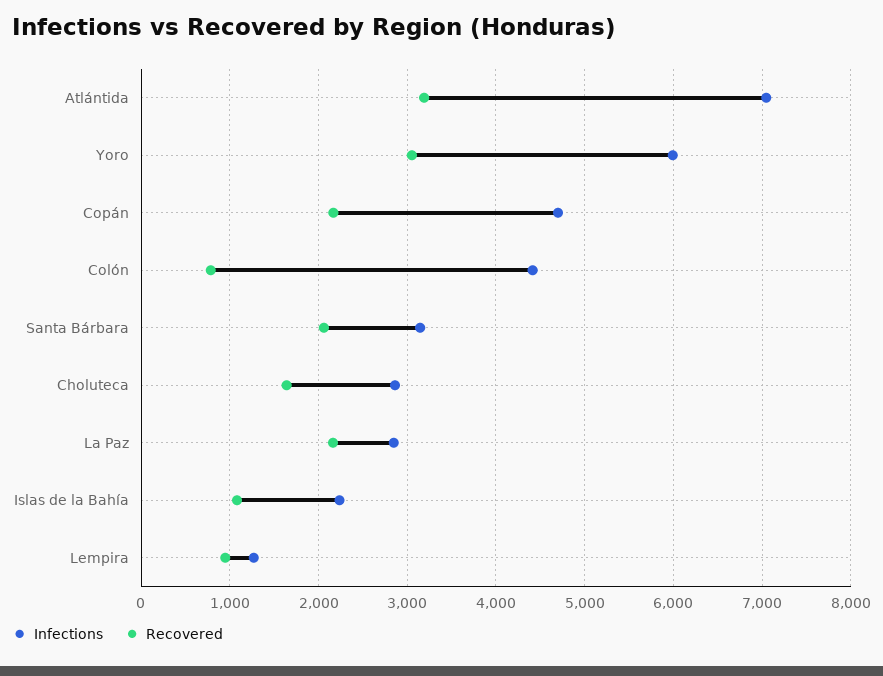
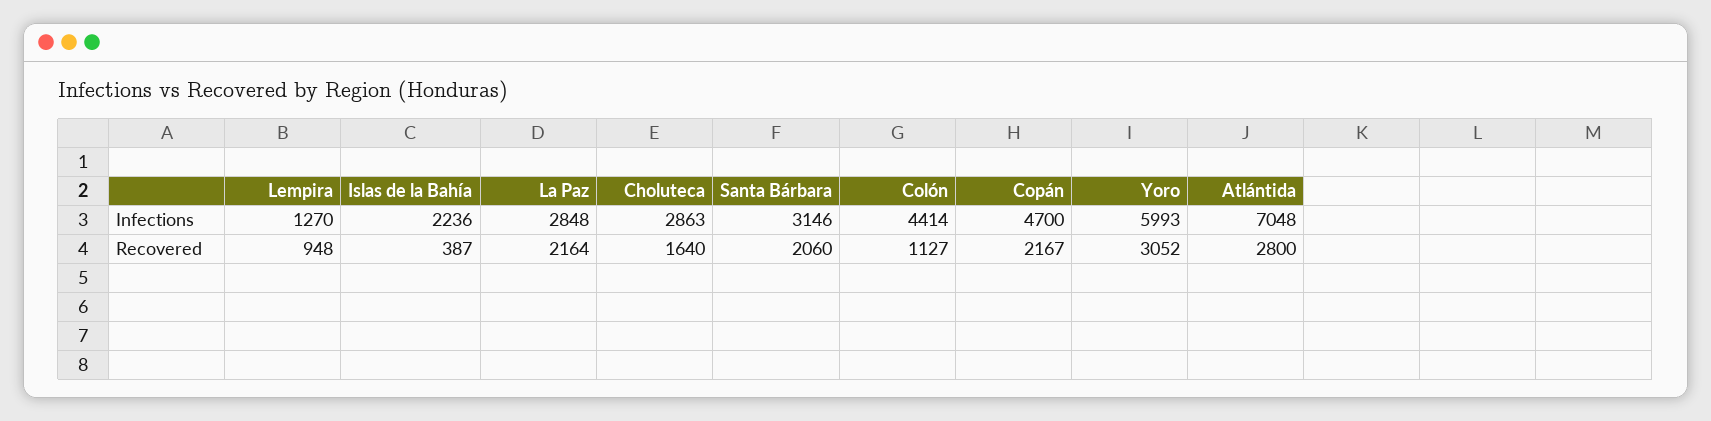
Recovered, Atlántida: 3200 -> 2800
Recovered, Colón: 800 -> 1127
Recovered, Islas de la Bahía: 1100 -> 387

